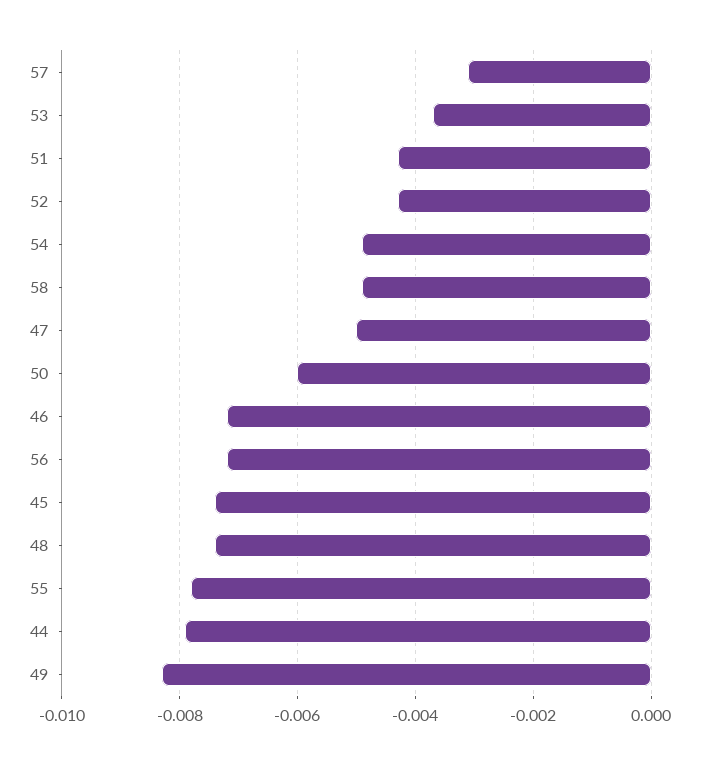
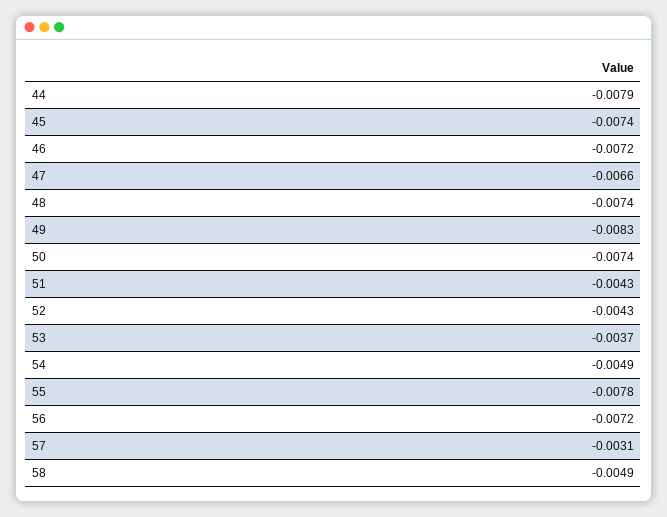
47: -0.005 -> -0.0066
50: -0.006 -> -0.0074

